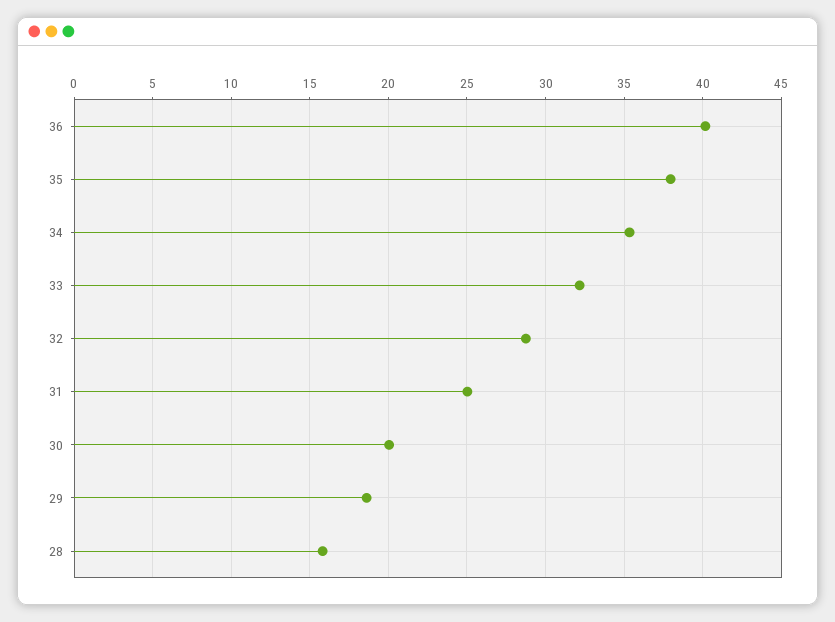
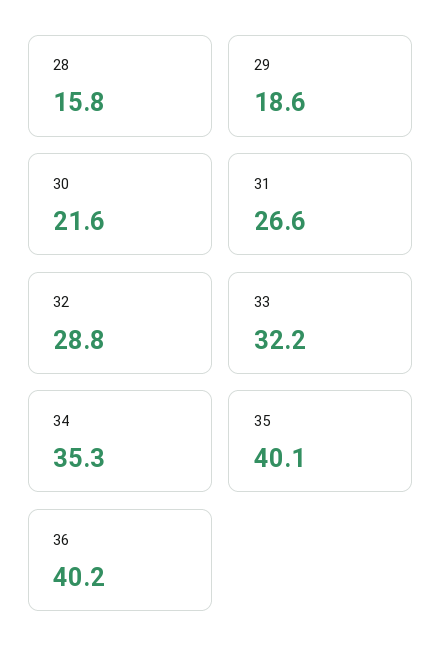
35: 38 -> 40.1
31: 25 -> 26.6
30: 20 -> 21.6

